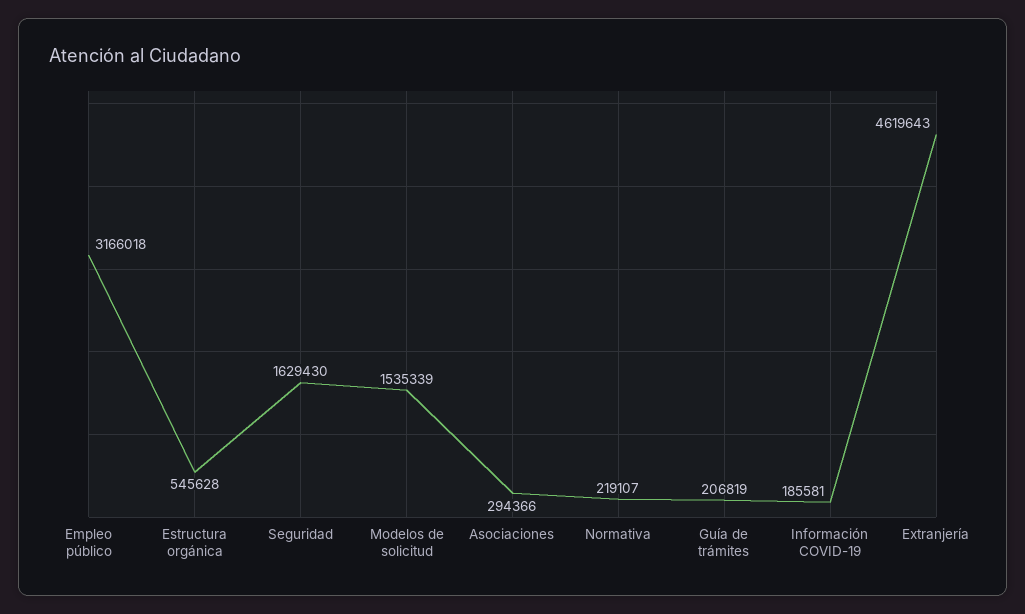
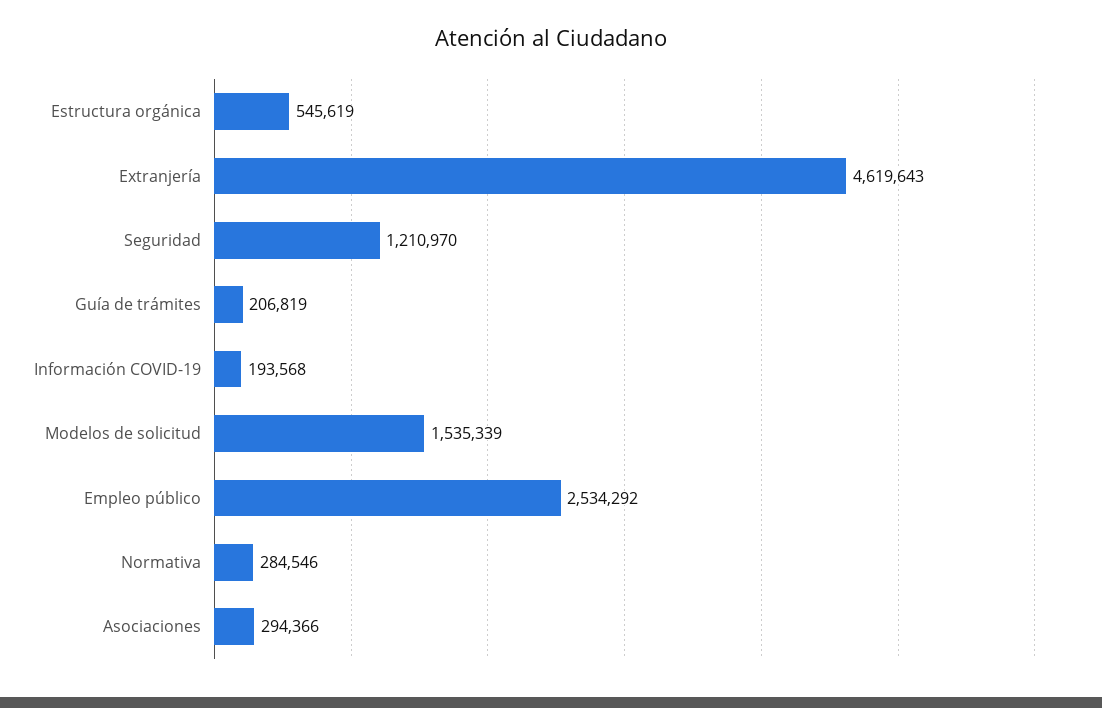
Empleo público: 3166018 -> 2534292
Estructura orgánica: 545628 -> 545619
Seguridad: 1629430 -> 1210970
Normativa: 219107 -> 284546
Información COVID-19: 185581 -> 193568

